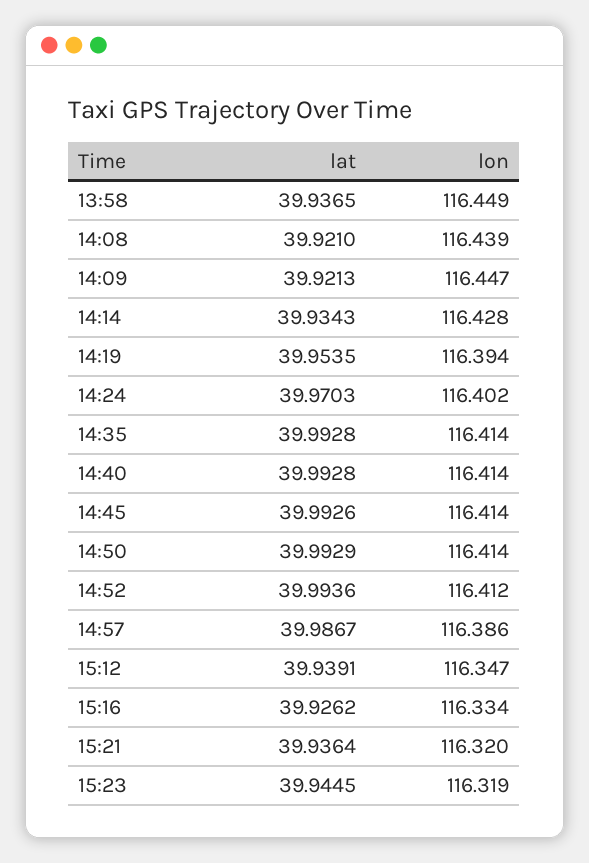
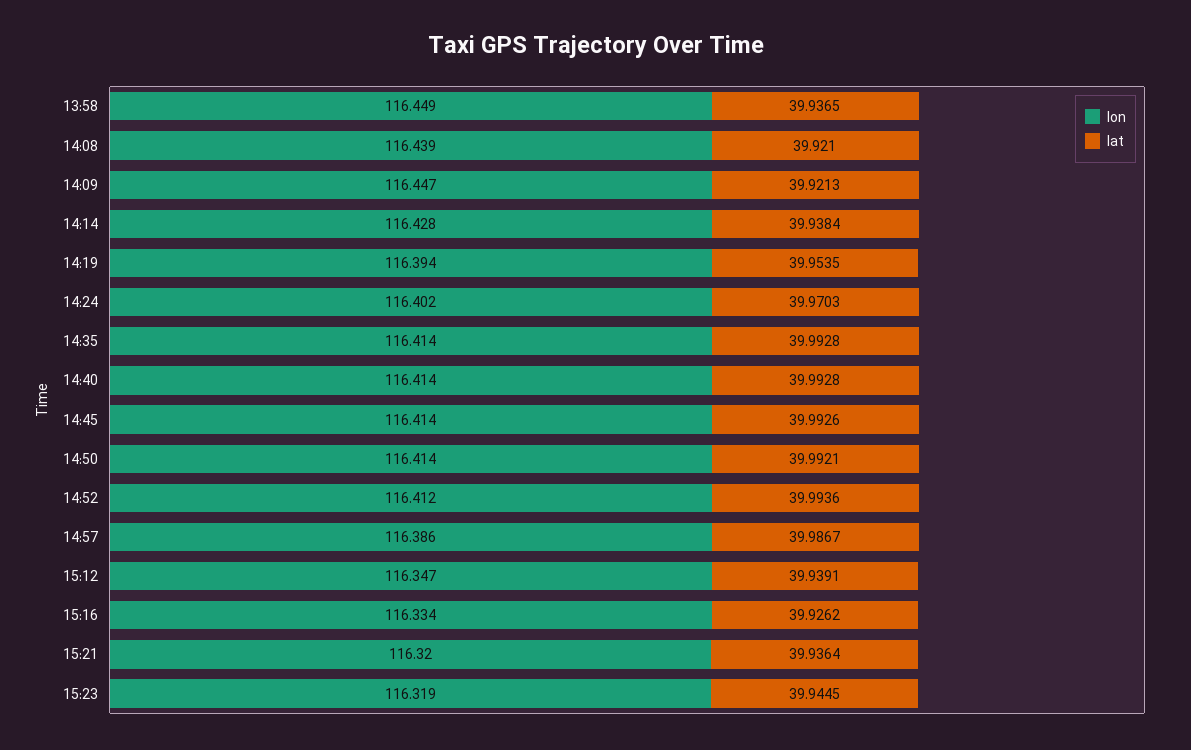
lat, 14:14: 39.9343 -> 39.9384
lat, 14:50: 39.9929 -> 39.9921

